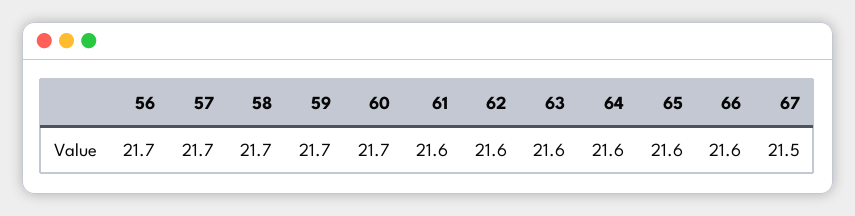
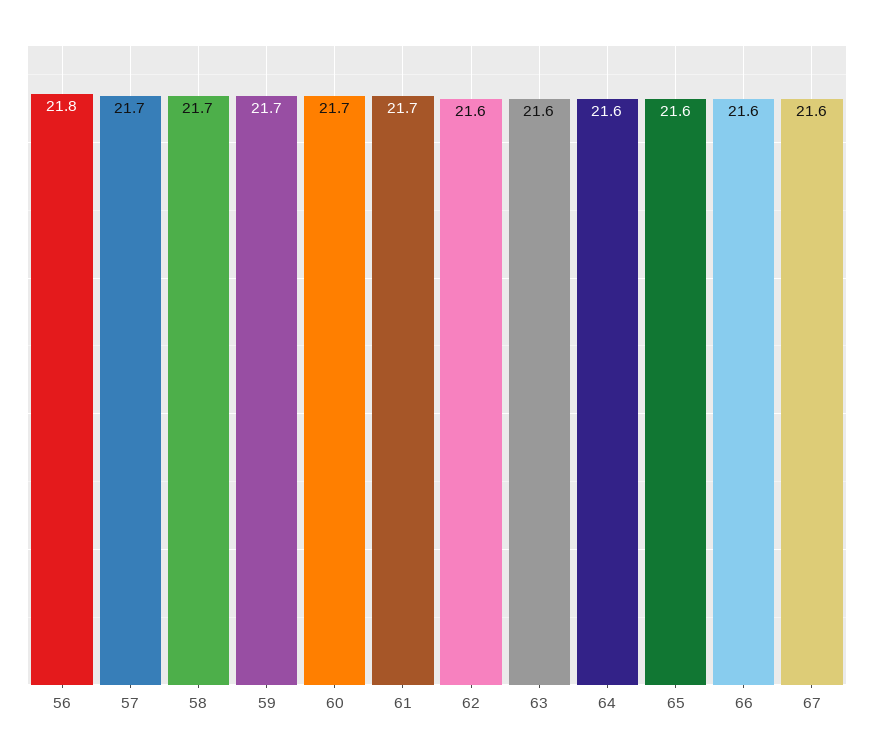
56: 21.7 -> 21.8
61: 21.6 -> 21.7
67: 21.5 -> 21.6

